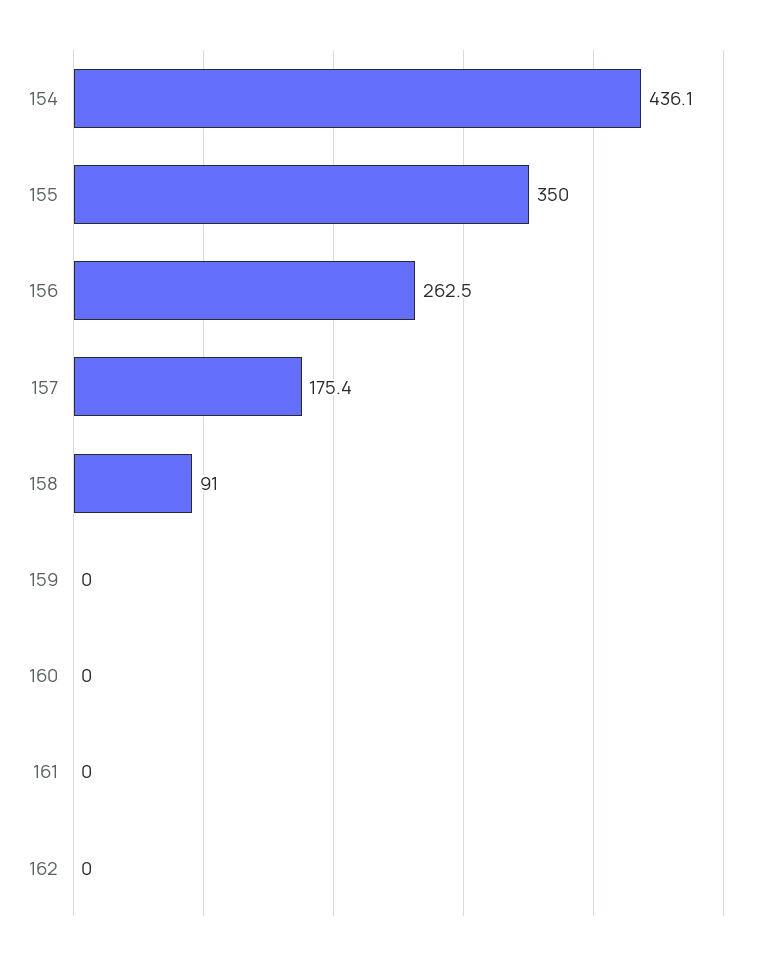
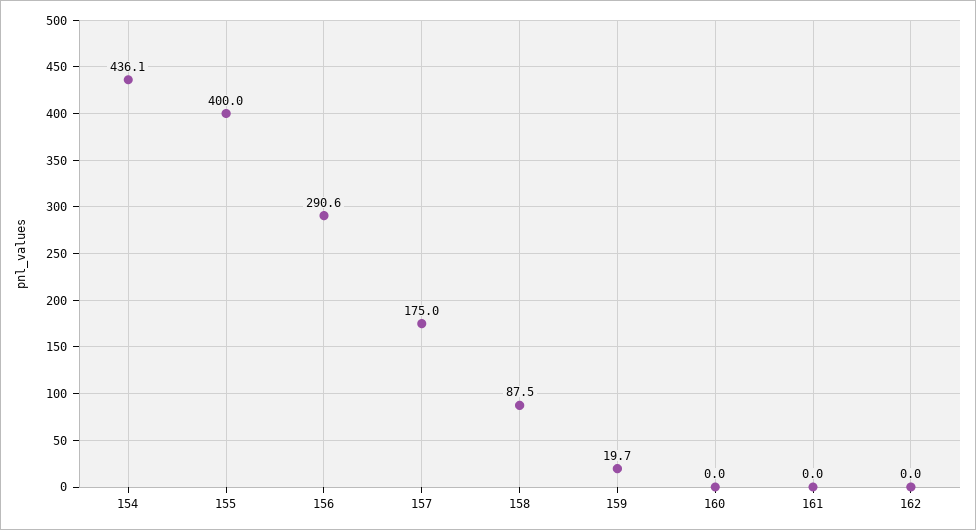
155: 350 -> 400
156: 262.5 -> 290.6
157: 175.4 -> 175
158: 91 -> 87.5
159: 0 -> 19.7

